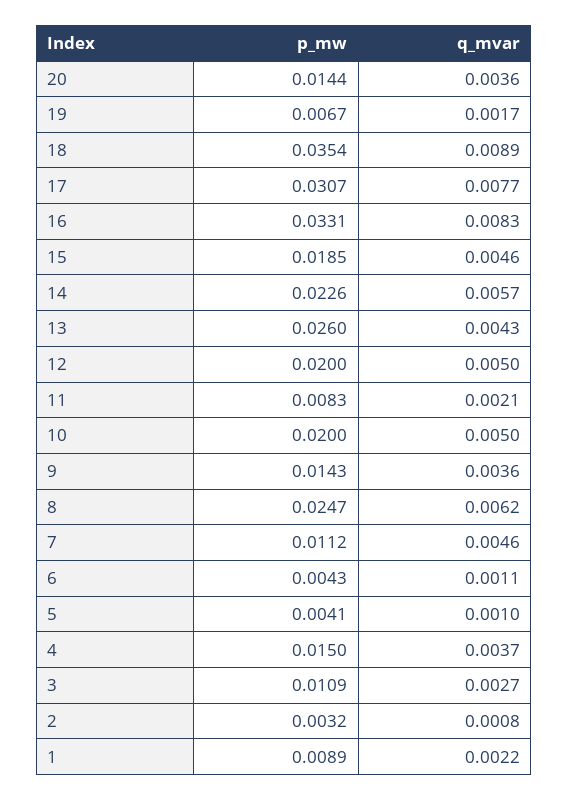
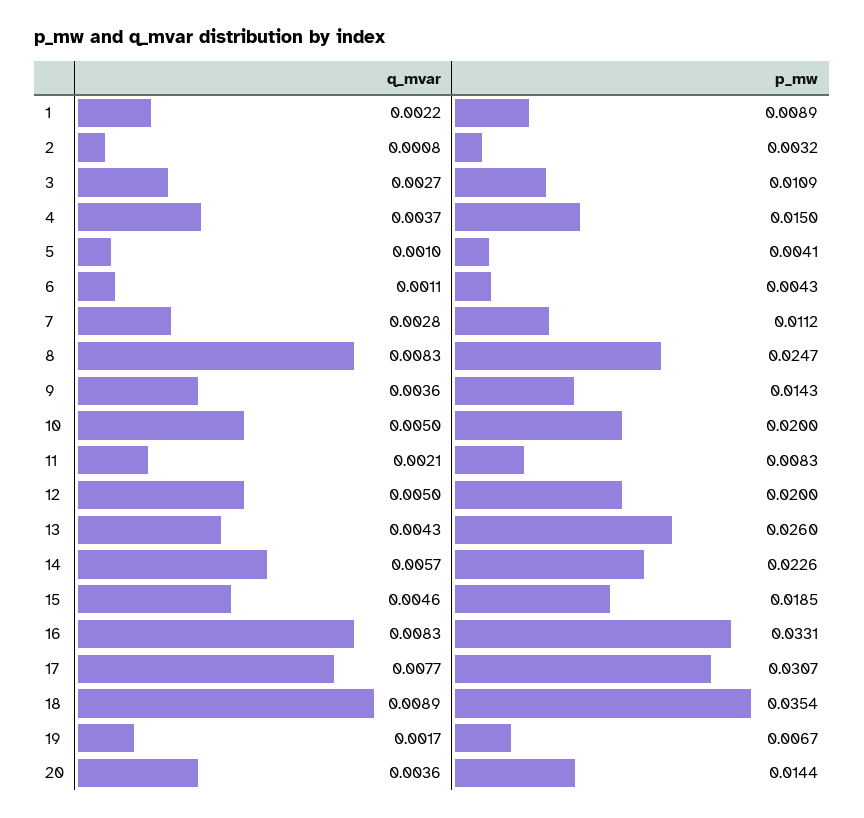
q_mvar, 8: 0.0062 -> 0.0083
q_mvar, 7: 0.0046 -> 0.0028

